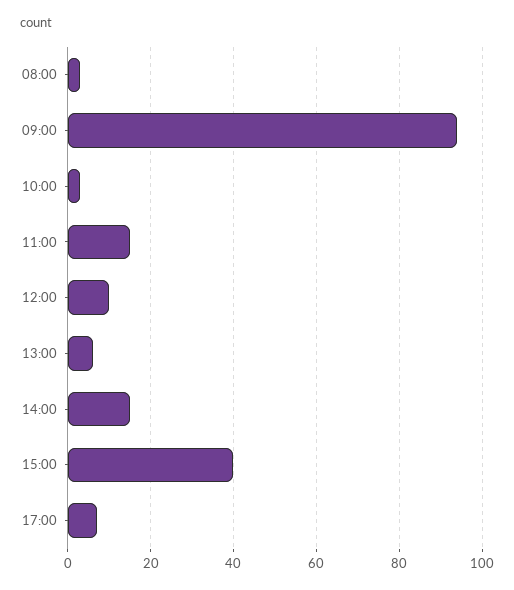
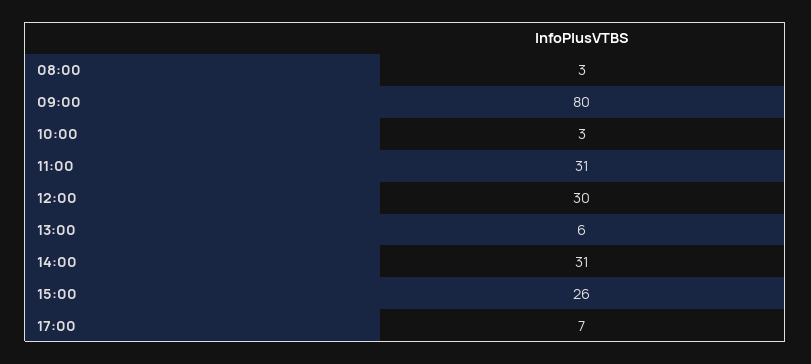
09:00: 95 -> 80
11:00: 15 -> 31
12:00: 10 -> 30
14:00: 15 -> 31
15:00: 40 -> 26

